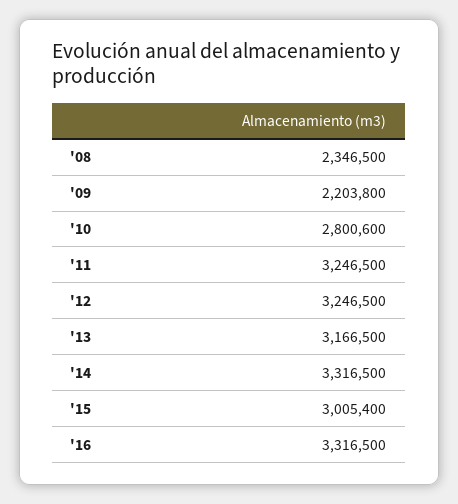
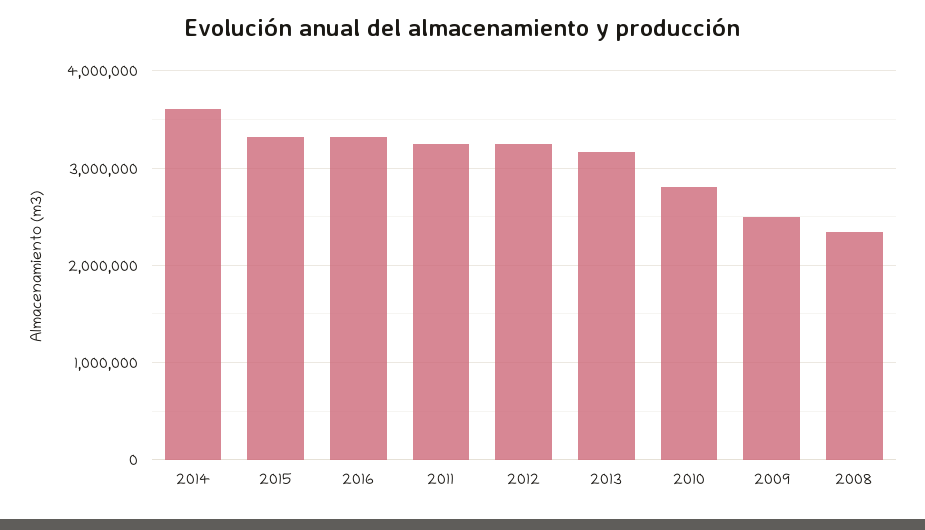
'09: 2203800 -> 2500000
'14: 3316500 -> 3600000
'15: 3005400 -> 3300000

